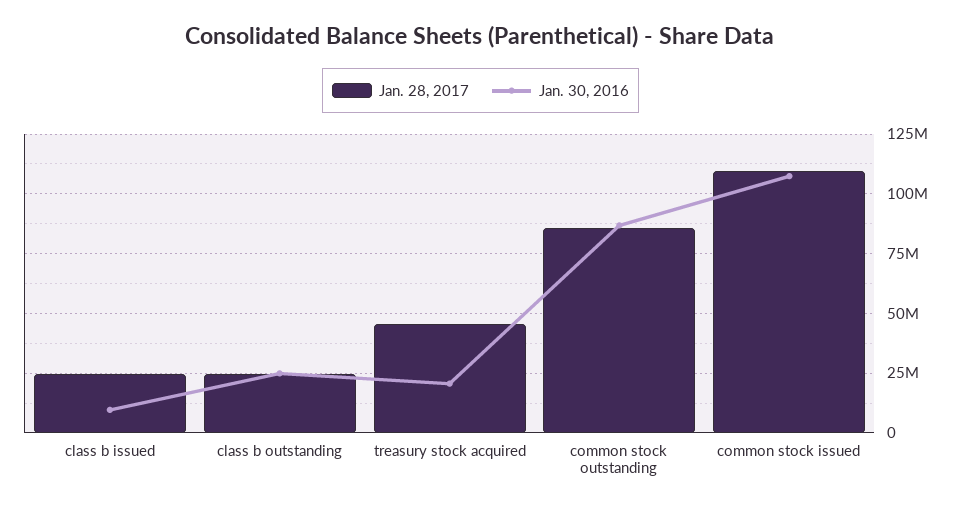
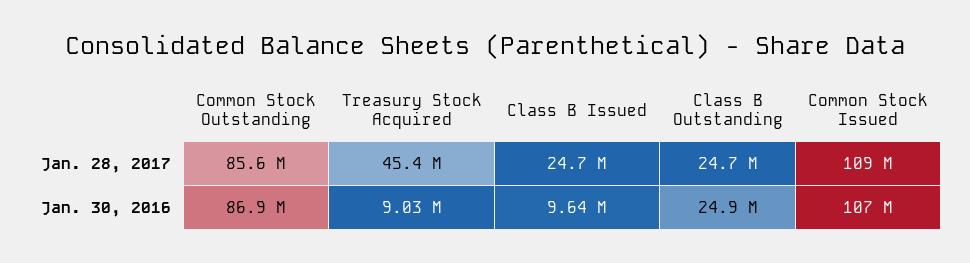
Jan. 30, 2016, treasury stock acquired: 20000000 -> 9030000

